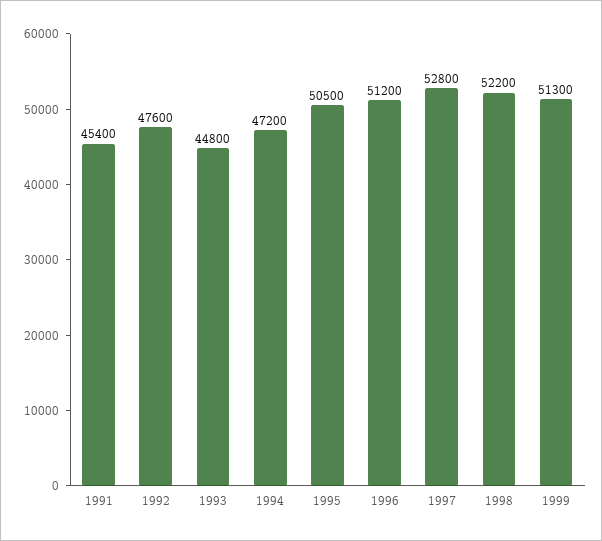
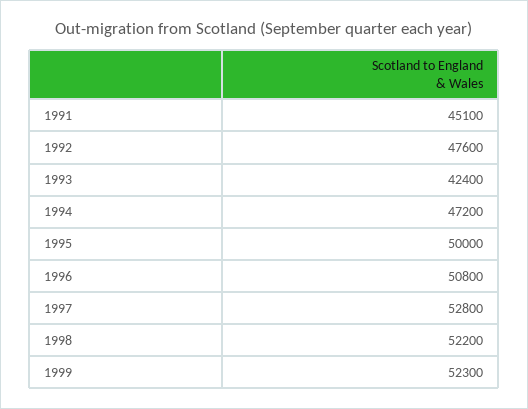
1991: 45400 -> 45100
1993: 44800 -> 42400
1995: 50500 -> 50000
1996: 51200 -> 50800
1999: 51300 -> 52300

